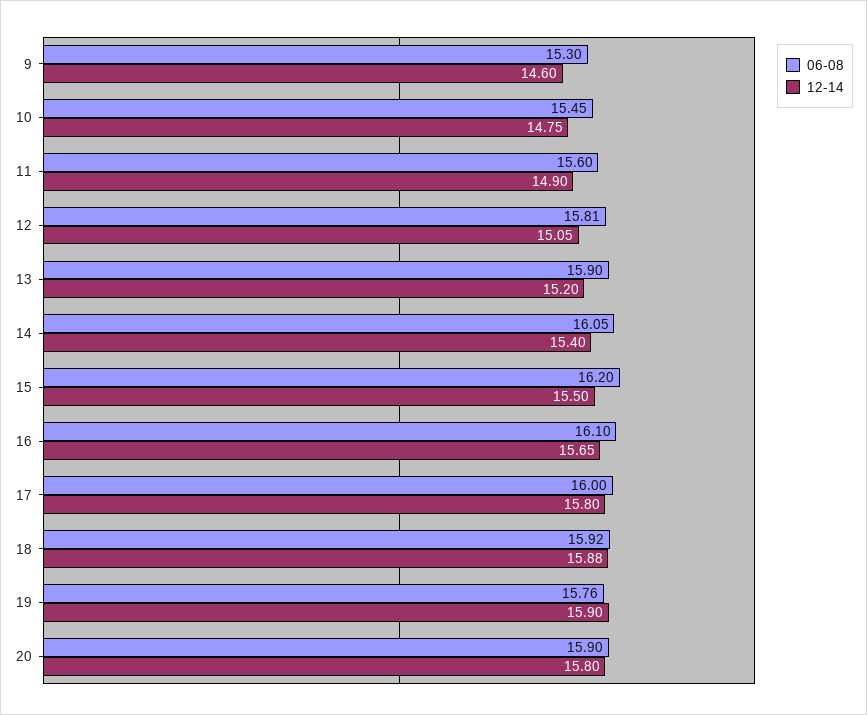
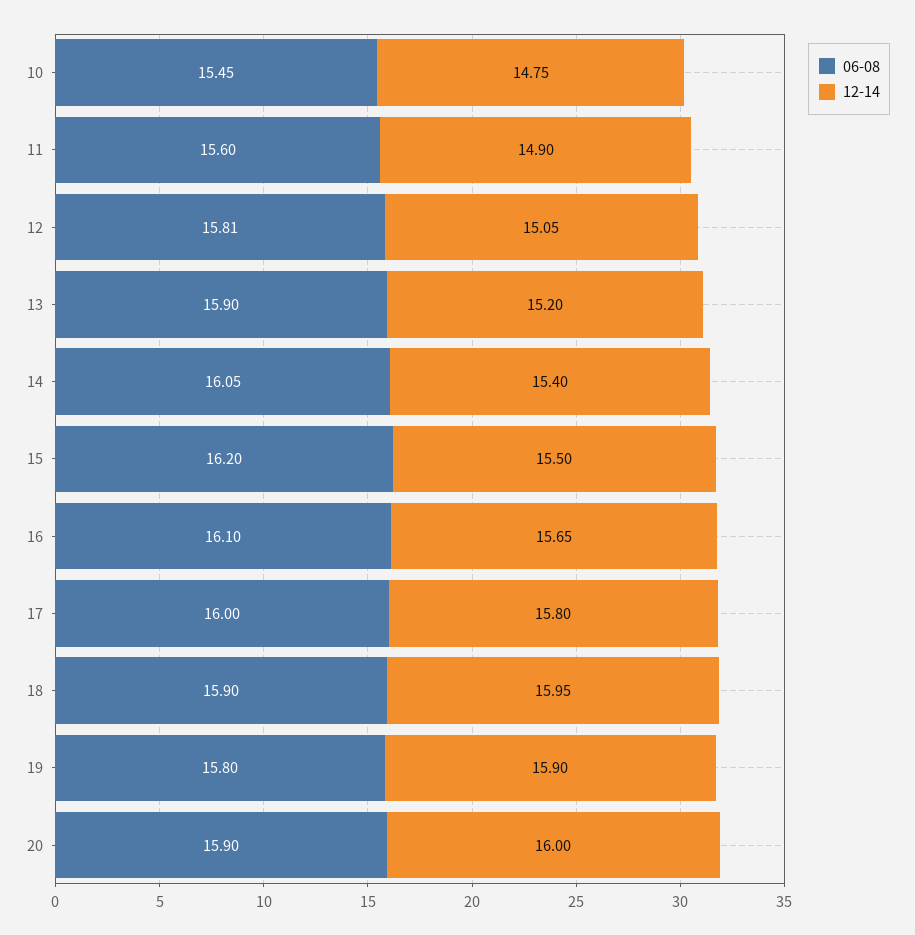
06-08, 9: 15.3 -> none
12-14, 9: 14.6 -> none
06-08, 18: 15.92 -> 15.9
12-14, 18: 15.88 -> 15.95
06-08, 19: 15.76 -> 15.8
12-14, 20: 15.8 -> 16

